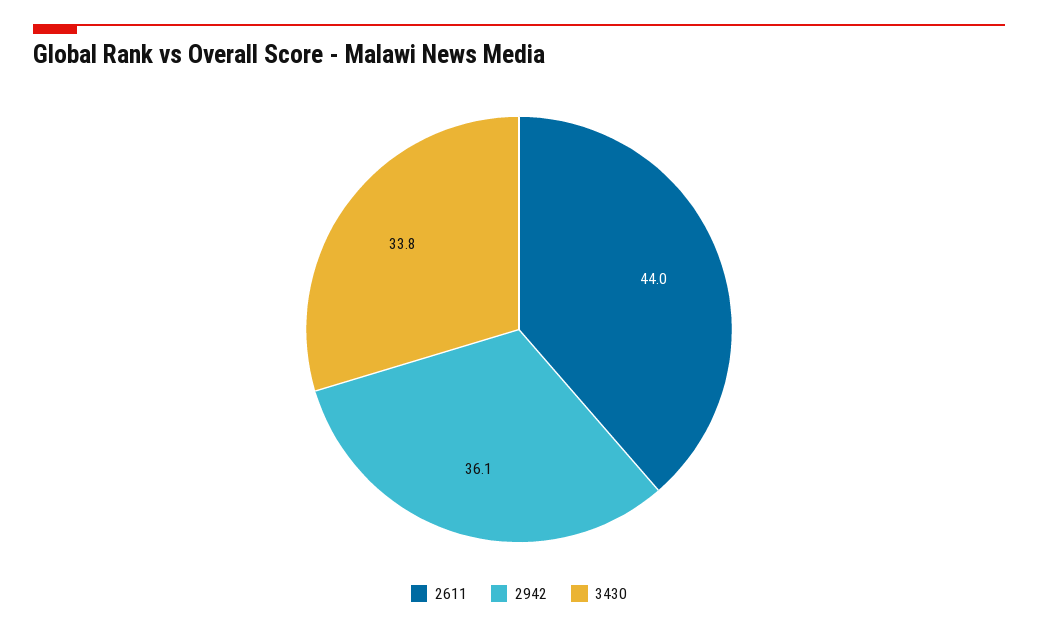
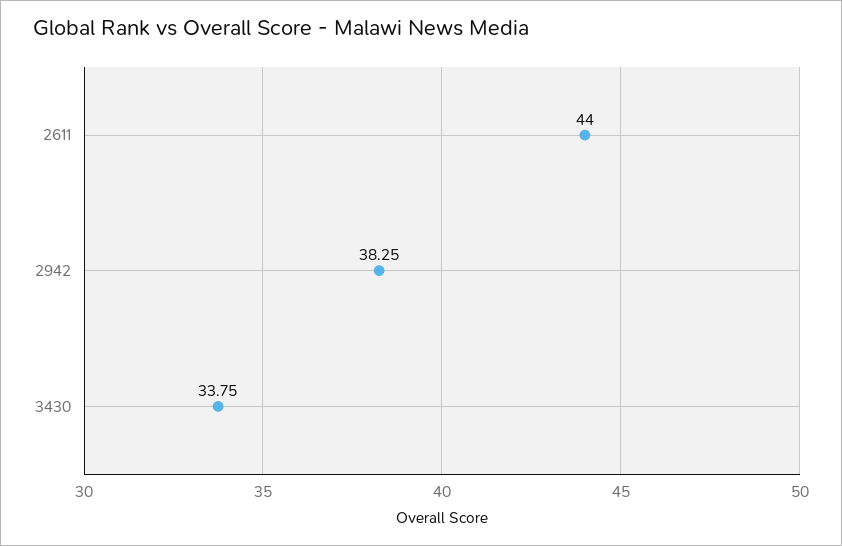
2942: 36.1 -> 38.25

